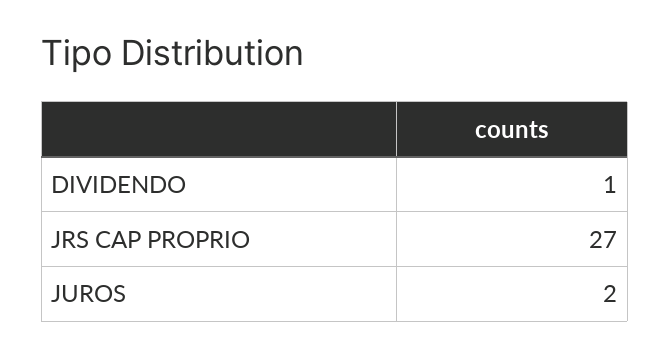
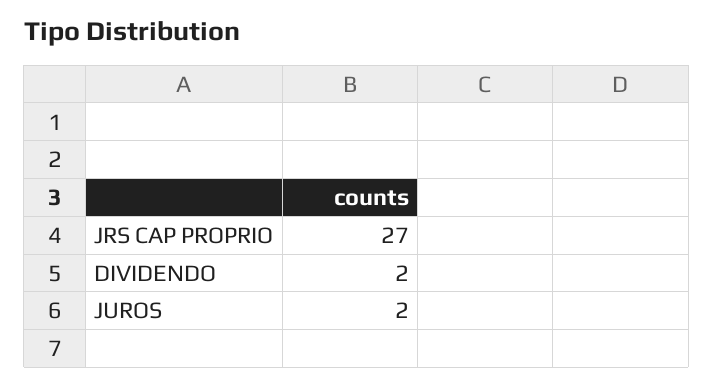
DIVIDENDO: 1 -> 2

